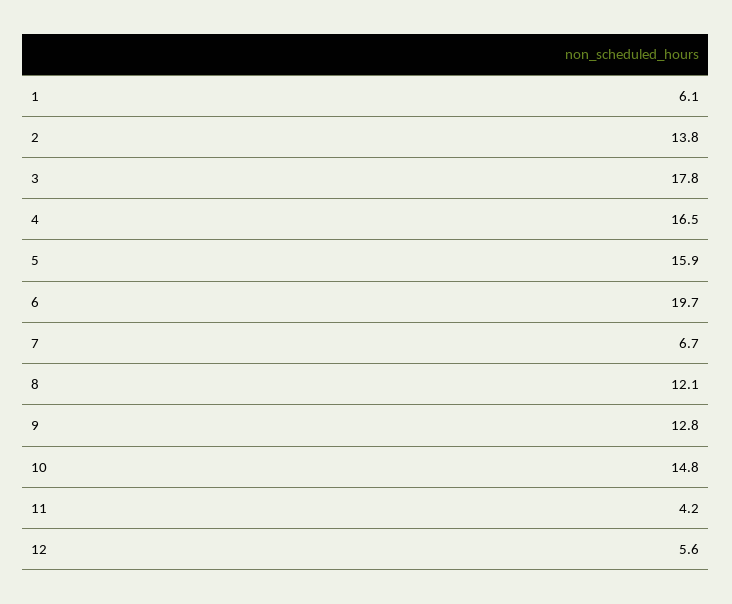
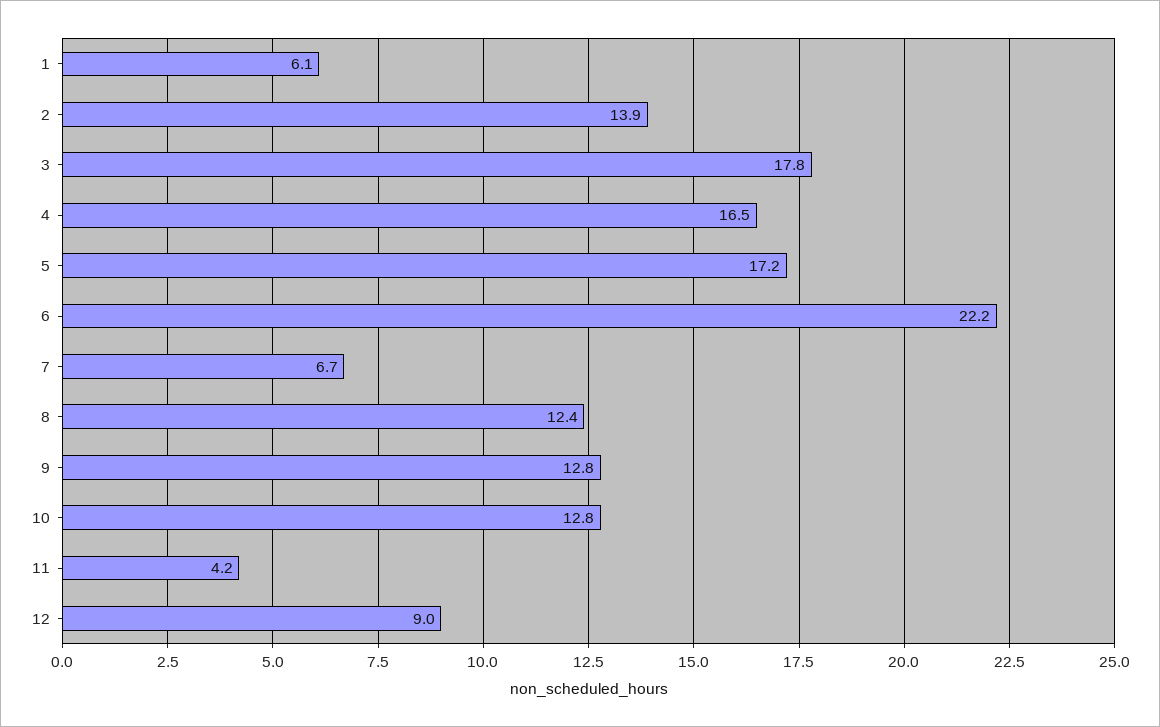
2: 13.8 -> 13.9
5: 15.9 -> 17.2
6: 19.7 -> 22.2
8: 12.1 -> 12.4
10: 14.8 -> 12.8
12: 5.6 -> 9

